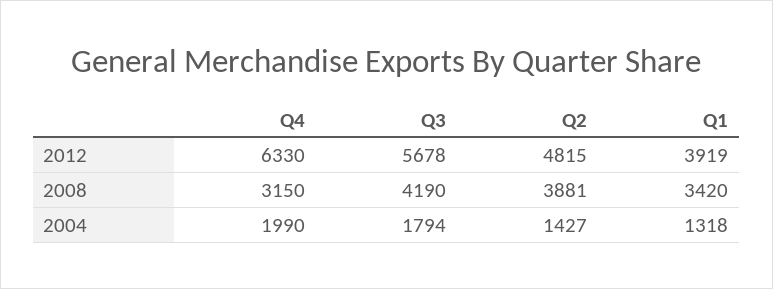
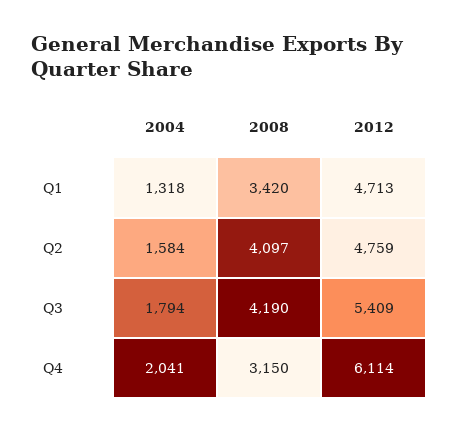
Q4, 2012: 6330 -> 6114
Q3, 2012: 5678 -> 5409
Q2, 2012: 4815 -> 4759
Q1, 2012: 3919 -> 4713
Q2, 2008: 3881 -> 4097
Q4, 2004: 1990 -> 2041
Q2, 2004: 1427 -> 1584

